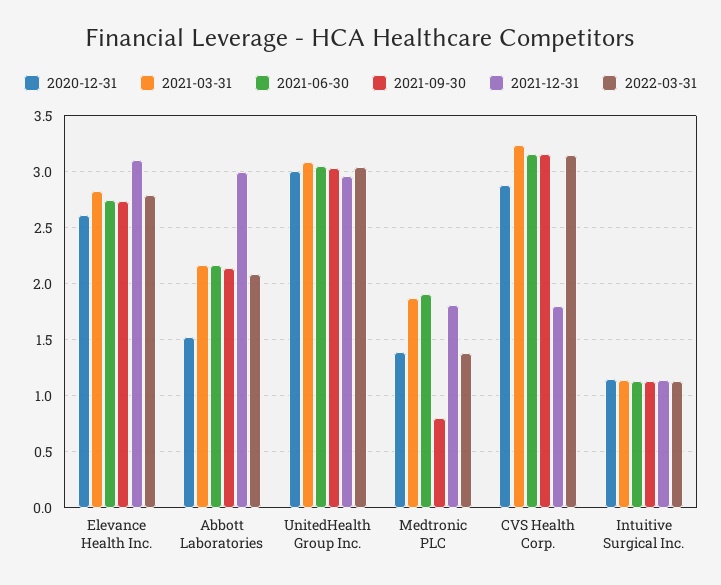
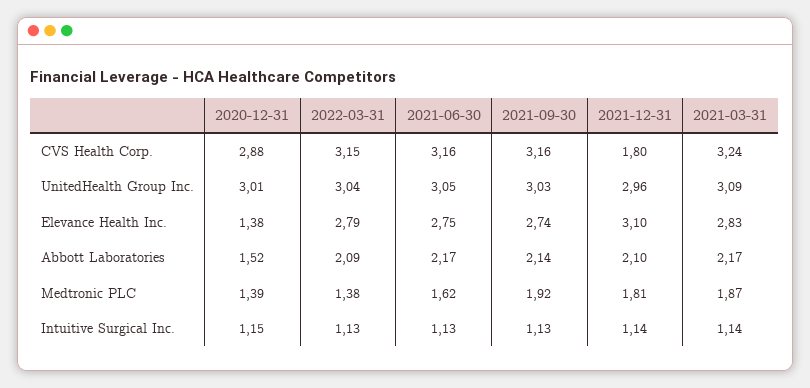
2020-12-31, Elevance Health Inc.: 2.6 -> 1.38
2021-12-31, Abbott Laboratories: 3 -> 2.1
2021-06-30, Medtronic PLC: 1.9 -> 1.62
2021-09-30, Medtronic PLC: 0.8 -> 1.92

